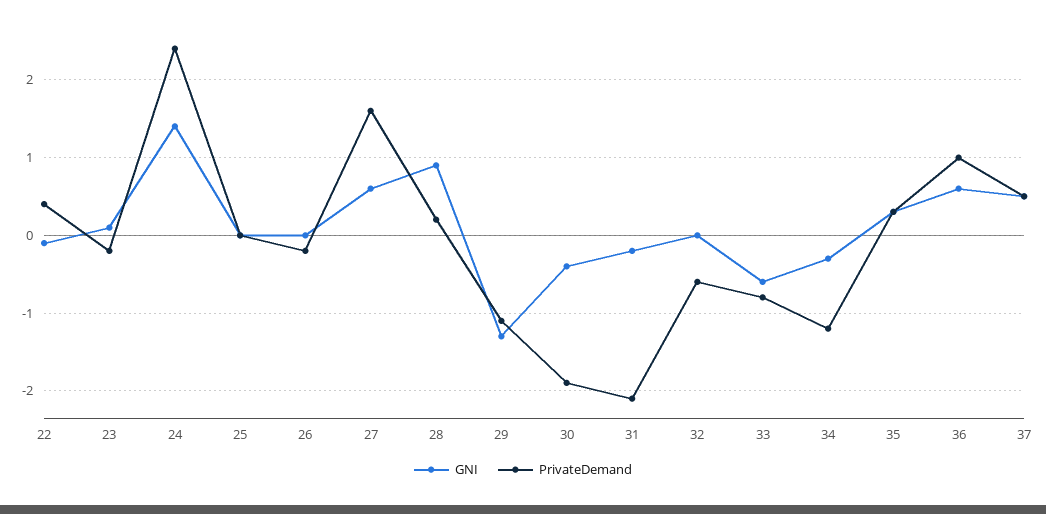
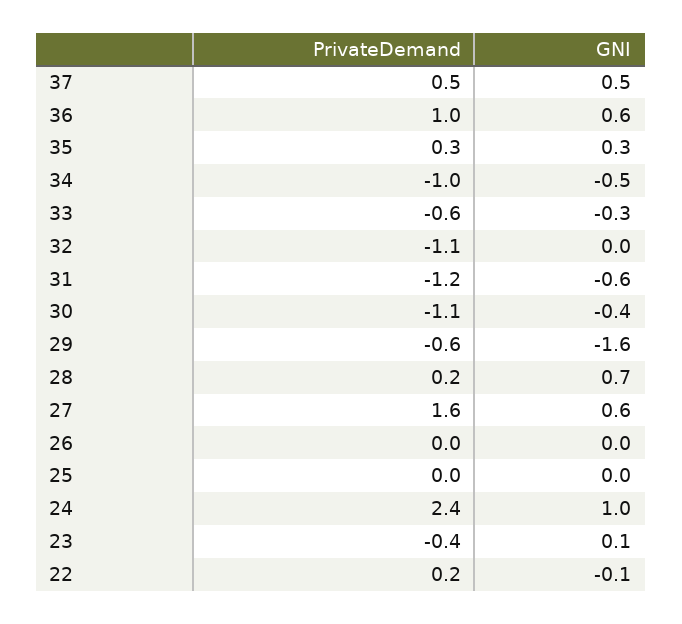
PrivateDemand, 22: 0.4 -> 0.2
PrivateDemand, 23: -0.2 -> -0.4
GNI, 24: 1.4 -> 1
PrivateDemand, 26: -0.2 -> 0
GNI, 28: 0.9 -> 0.7
GNI, 29: -1.3 -> -1.6
PrivateDemand, 29: -1.1 -> -0.6
PrivateDemand, 30: -1.9 -> -1.1
GNI, 31: -0.2 -> -0.6
PrivateDemand, 31: -2.1 -> -1.2
PrivateDemand, 32: -0.6 -> -1.1
GNI, 33: -0.6 -> -0.3
PrivateDemand, 33: -0.8 -> -0.6
GNI, 34: -0.3 -> -0.5
PrivateDemand, 34: -1.2 -> -1

